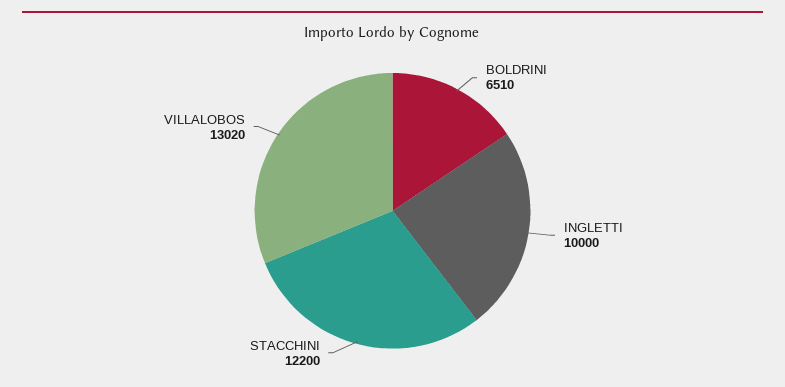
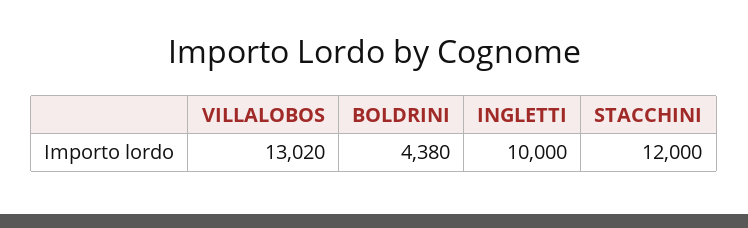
BOLDRINI: 6510 -> 4380
STACCHINI: 12200 -> 12000

